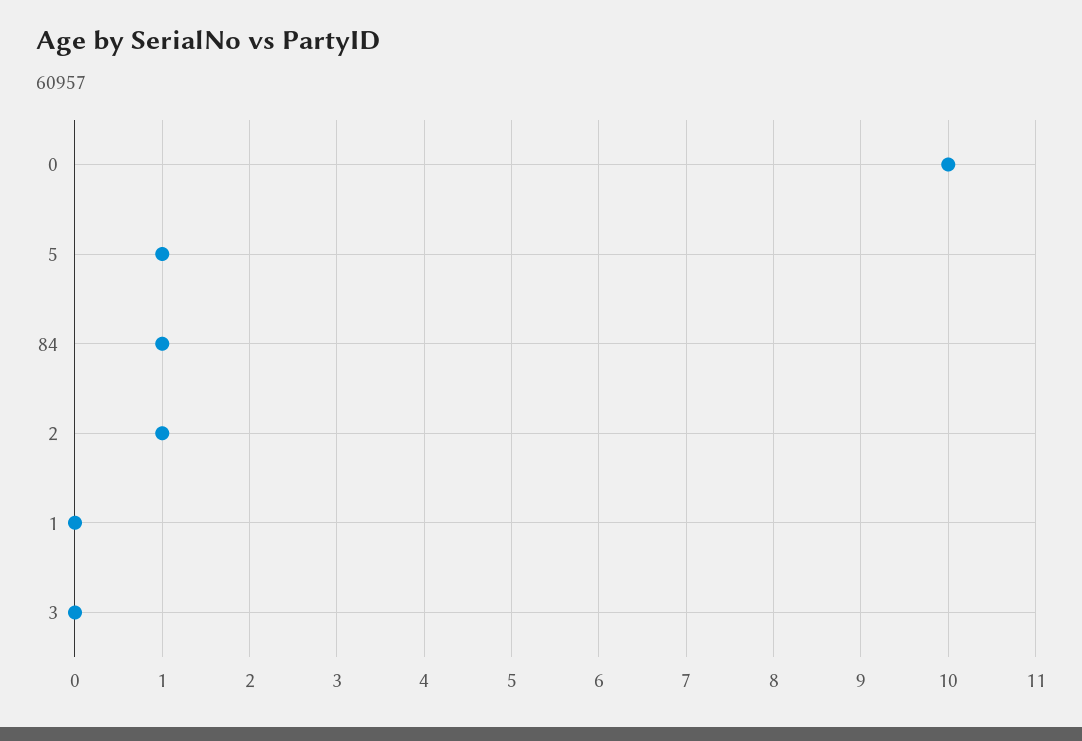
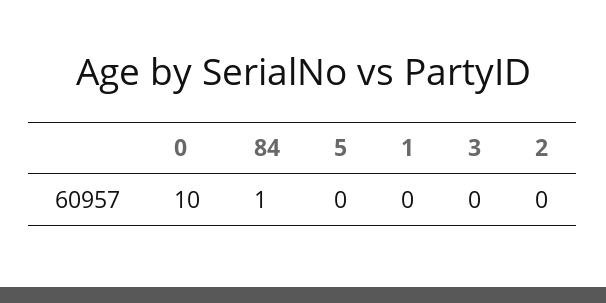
5: 1 -> 0
2: 1 -> 0

